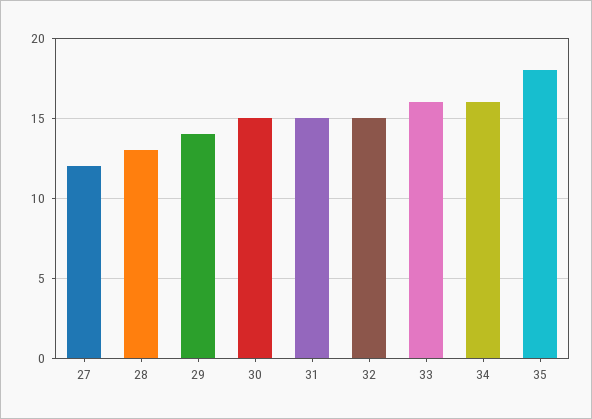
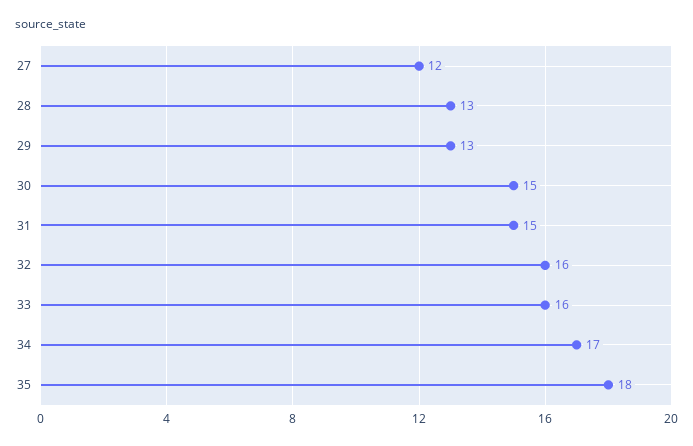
29: 14 -> 13
32: 15 -> 16
34: 16 -> 17

